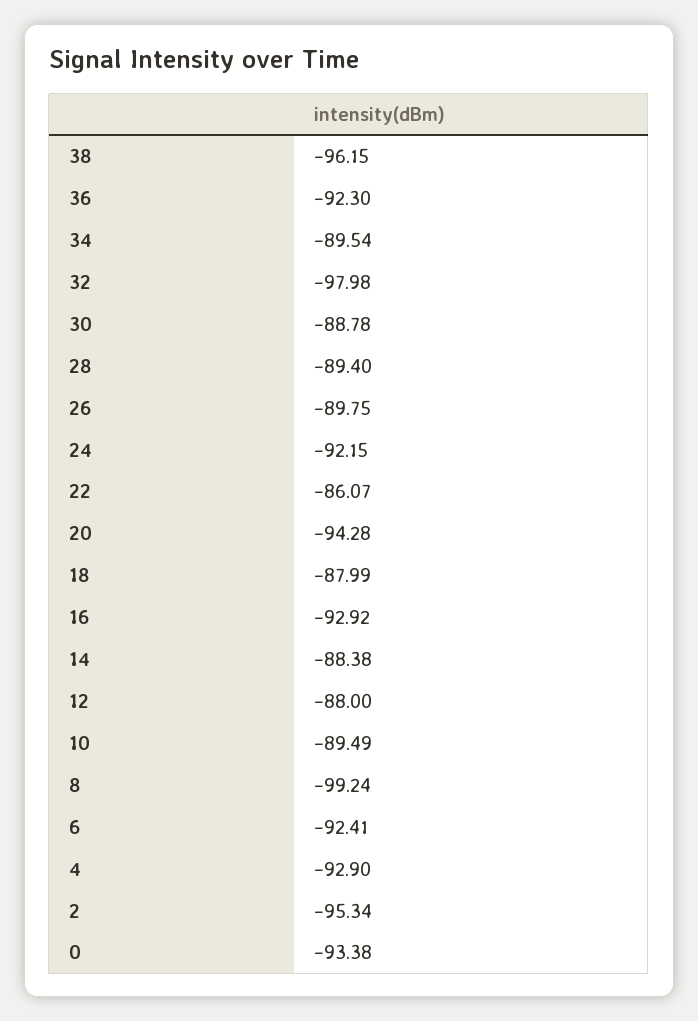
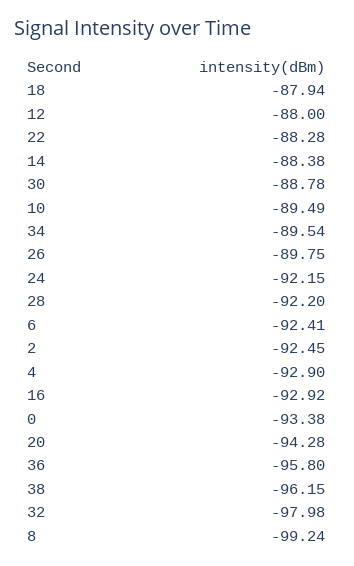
36: -92.3 -> -95.8
28: -89.4 -> -92.2
22: -86.07 -> -88.28
18: -87.99 -> -87.94
2: -95.34 -> -92.45

